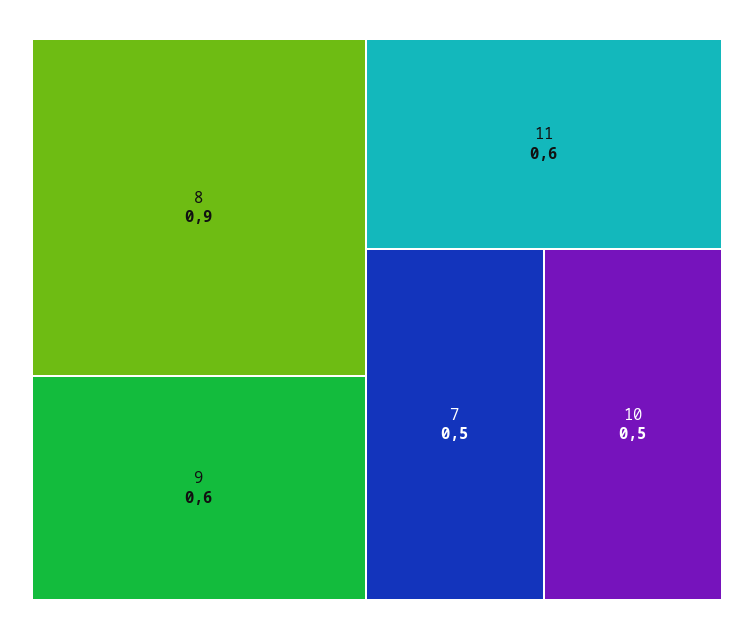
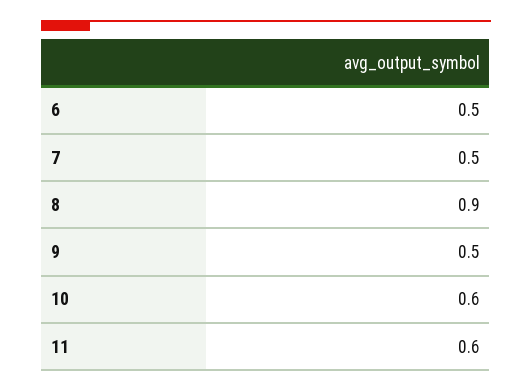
9: 0.6 -> 0.5
10: 0.5 -> 0.6
6: none -> 0.5

